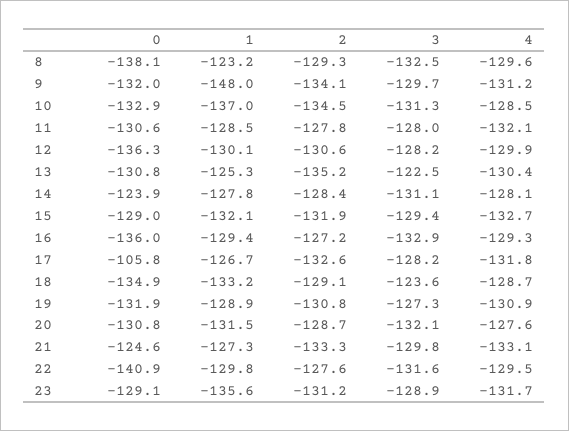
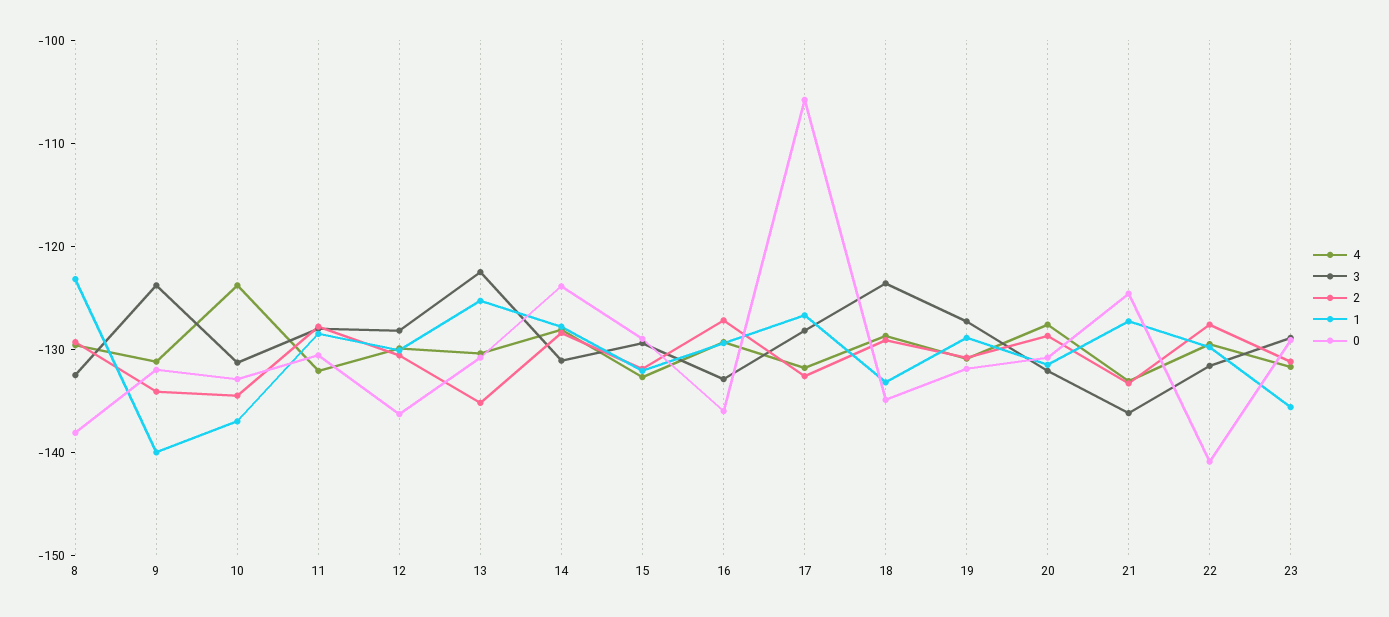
1, 9: -148 -> -140
3, 9: -129.7 -> -124
4, 10: -128.5 -> -124
3, 21: -129.8 -> -136

